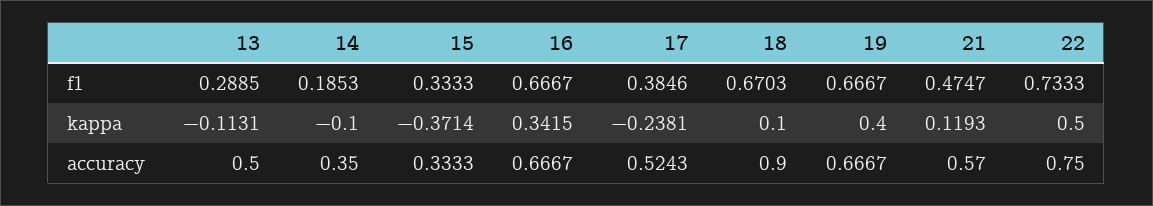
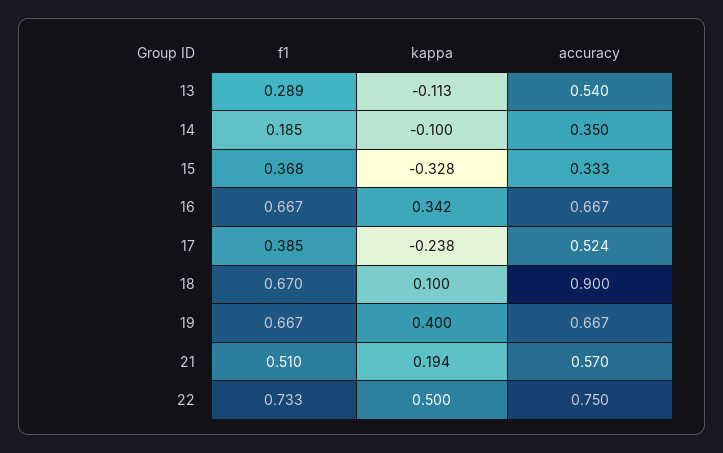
15, f1: 0.3333 -> 0.368
21, f1: 0.4747 -> 0.51
15, kappa: -0.3714 -> -0.328
21, kappa: 0.1193 -> 0.194
13, accuracy: 0.5 -> 0.54

